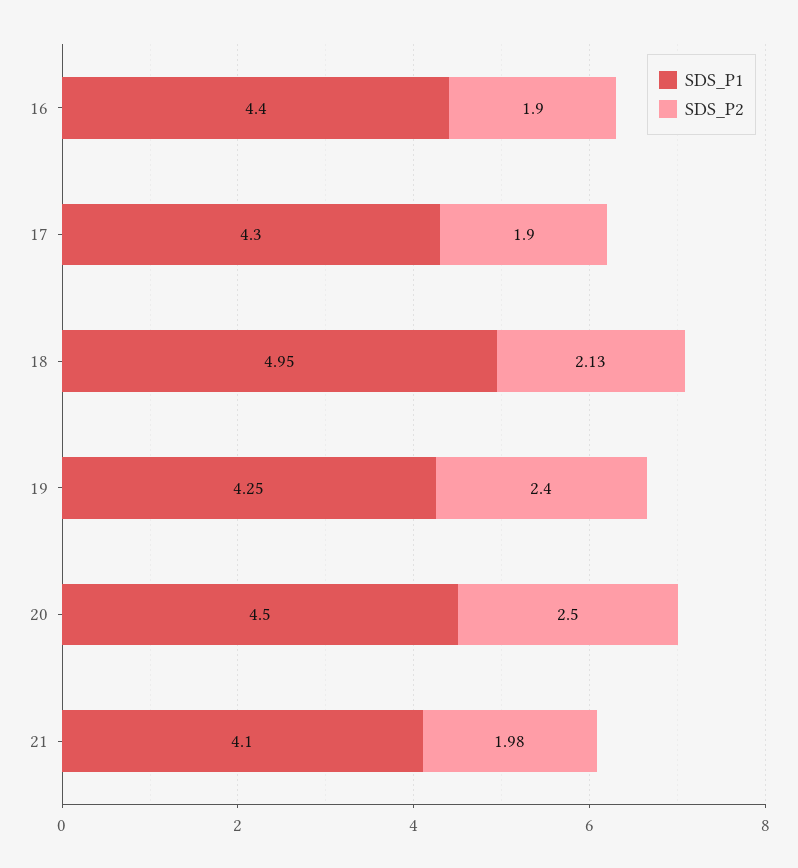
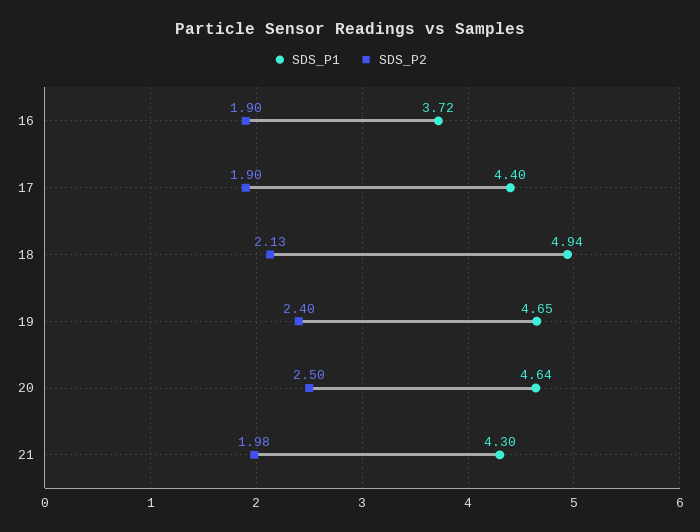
SDS_P1, 16: 4.4 -> 3.72
SDS_P1, 17: 4.3 -> 4.4
SDS_P1, 18: 4.95 -> 4.94
SDS_P1, 19: 4.25 -> 4.65
SDS_P1, 20: 4.5 -> 4.64
SDS_P1, 21: 4.1 -> 4.3

